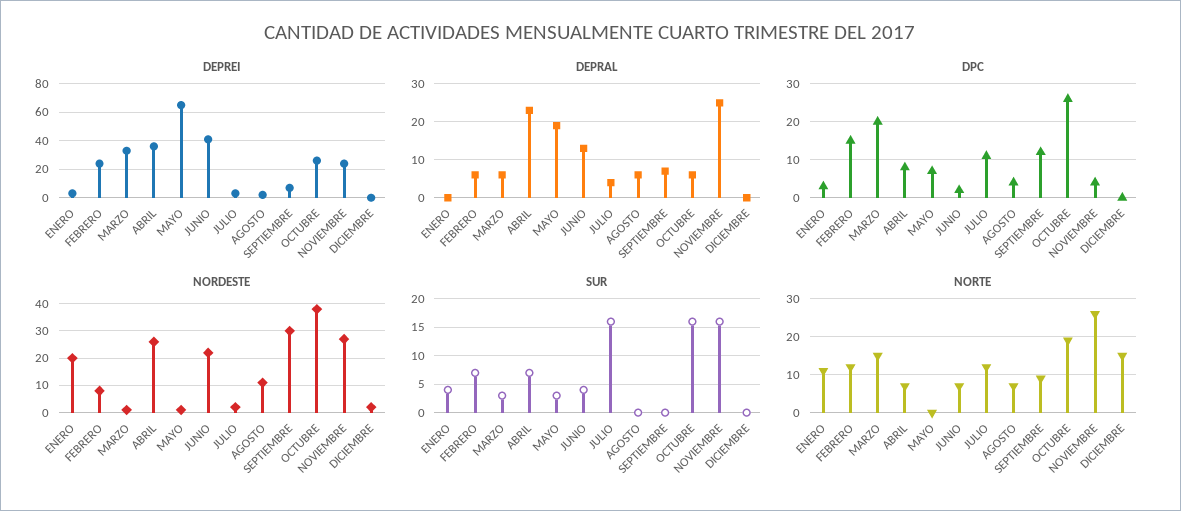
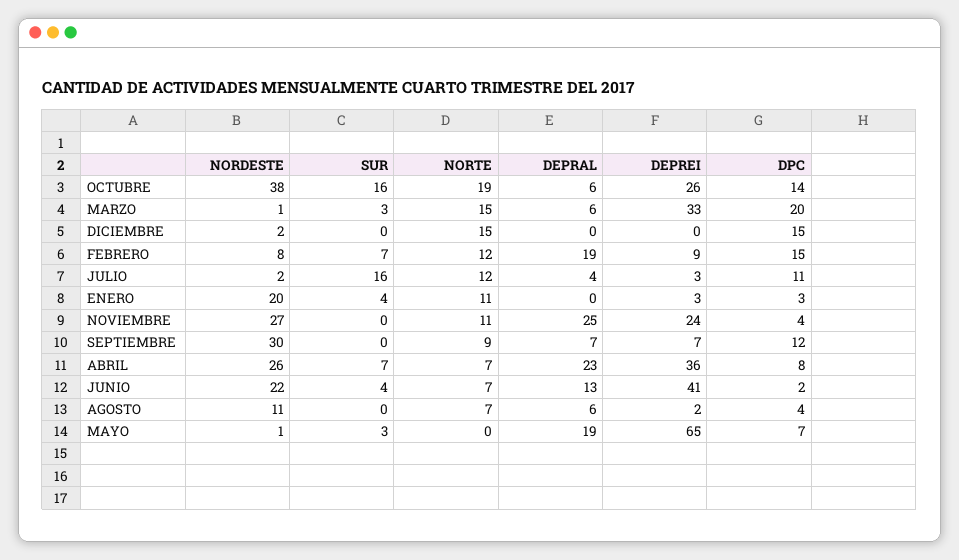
DEPREI, FEBRERO: 25 -> 9
DEPRAL, FEBRERO: 5 -> 19
DPC, OCTUBRE: 25 -> 14
DPC, DICIEMBRE: 0 -> 15
SUR, NOVIEMBRE: 15 -> 0
NORTE, NOVIEMBRE: 25 -> 11

